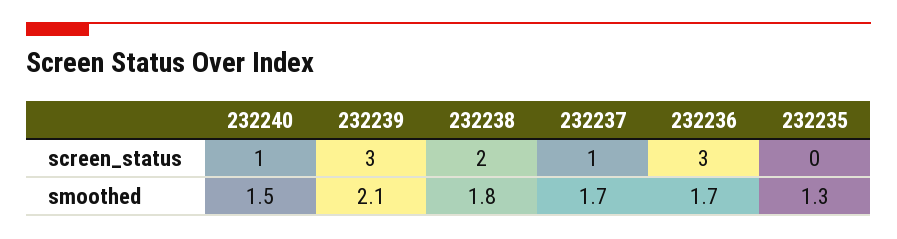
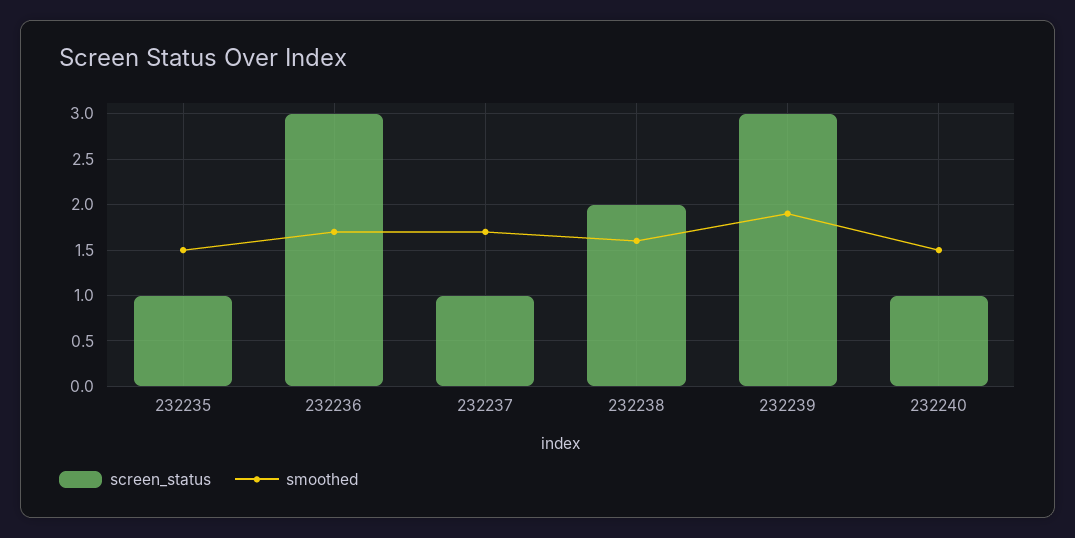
screen_status, 232235: 0 -> 1
smoothed, 232239: 2.1 -> 1.9
smoothed, 232238: 1.8 -> 1.6
smoothed, 232235: 1.3 -> 1.5

